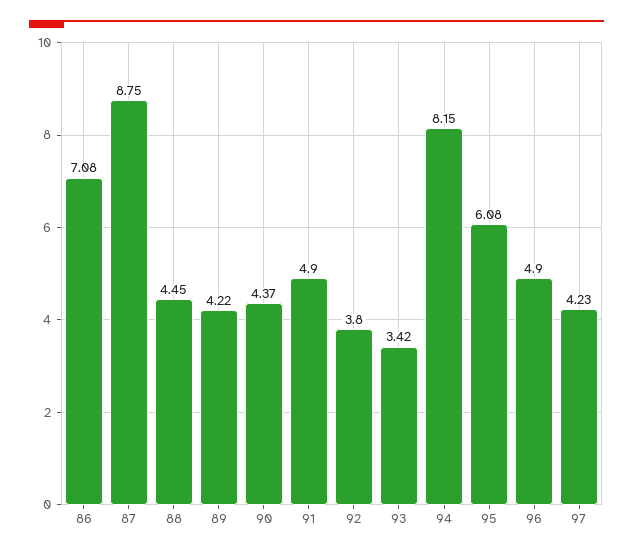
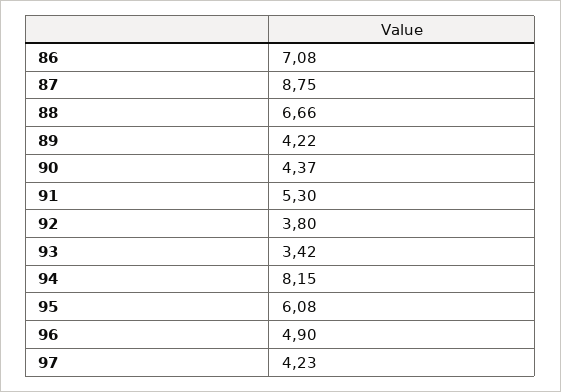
88: 4.45 -> 6.66
91: 4.9 -> 5.3

